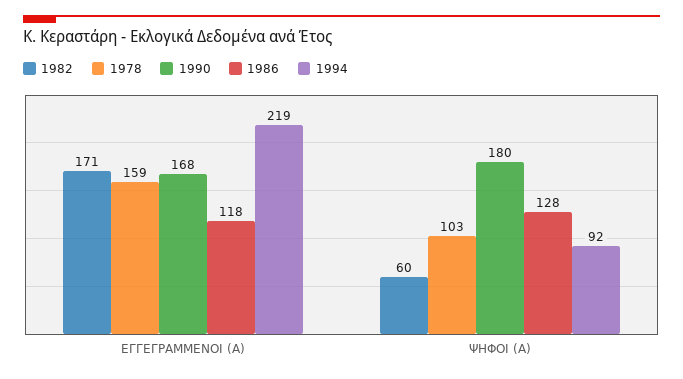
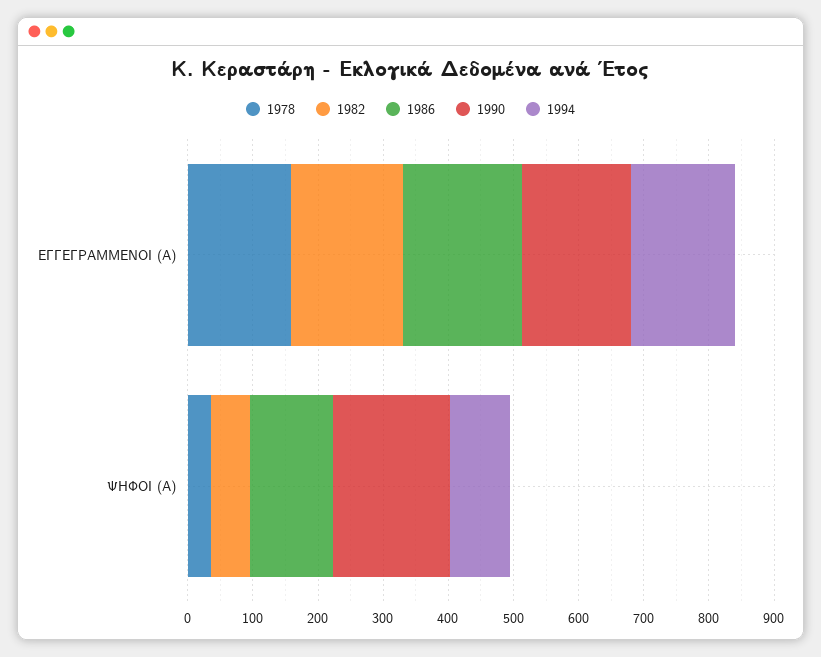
1986, ΕΓΓΕΓΡΑΜΜΕΝΟΙ (Α): 118 -> 180
1994, ΕΓΓΕΓΡΑΜΜΕΝΟΙ (Α): 219 -> 160
1978, ΨΗΦΟΙ (Α): 103 -> 40

